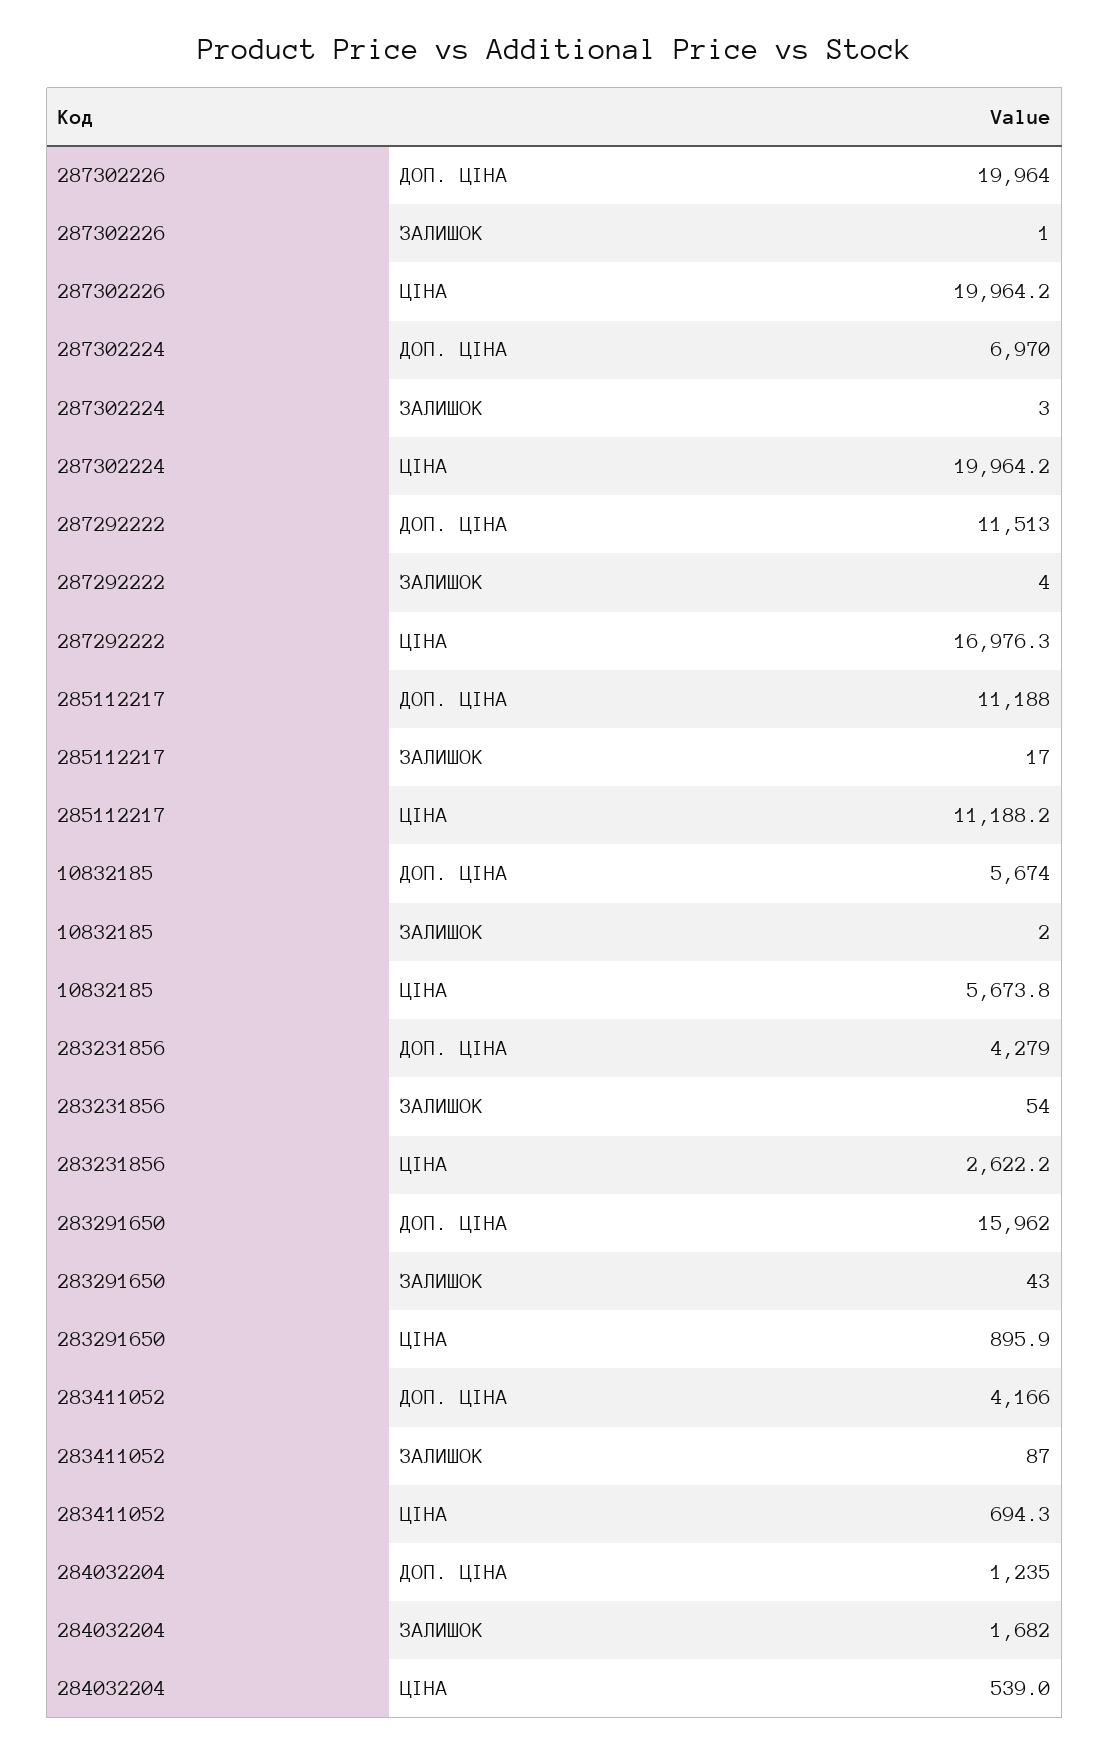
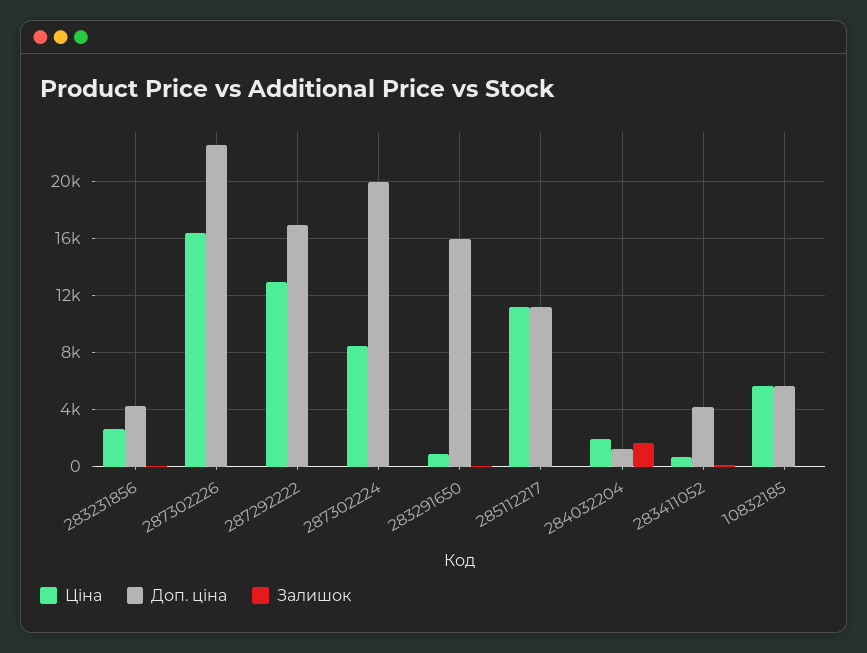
ДОП. ЦІНА, 287302226: 19964 -> 22500
ЦІНА, 287302226: 19964.2 -> 16500
ДОП. ЦІНА, 287302224: 6970 -> 20000
ЦІНА, 287302224: 19964.2 -> 8500
ДОП. ЦІНА, 287292222: 11513 -> 17000
ЦІНА, 287292222: 16976.3 -> 13000
ЦІНА, 284032204: 539 -> 2000

